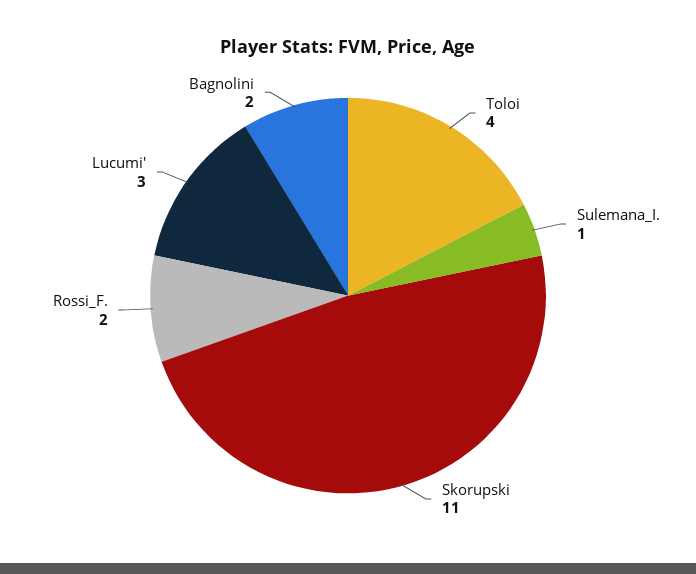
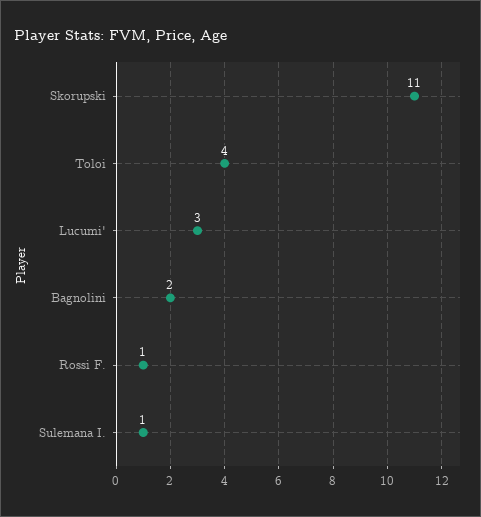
Rossi_F.: 2 -> 1

